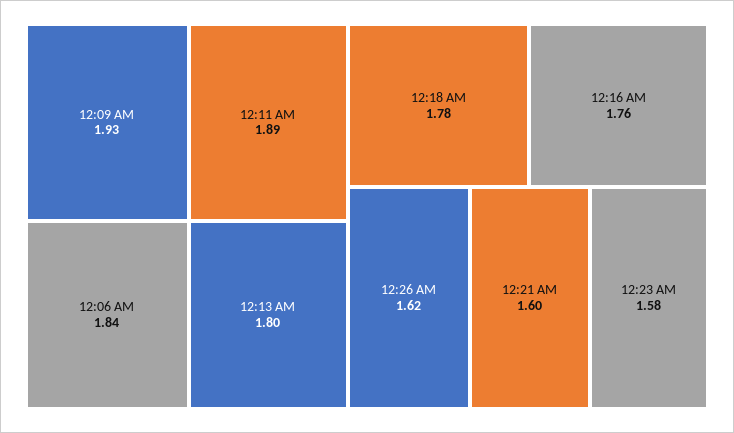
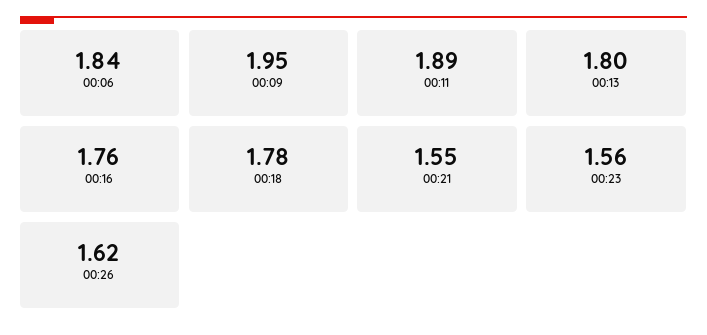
12:09 AM: 1.93 -> 1.95
12:21 AM: 1.6 -> 1.55
12:23 AM: 1.58 -> 1.56

